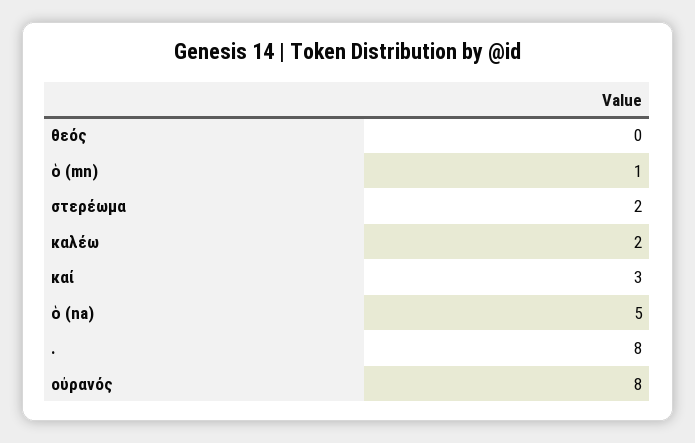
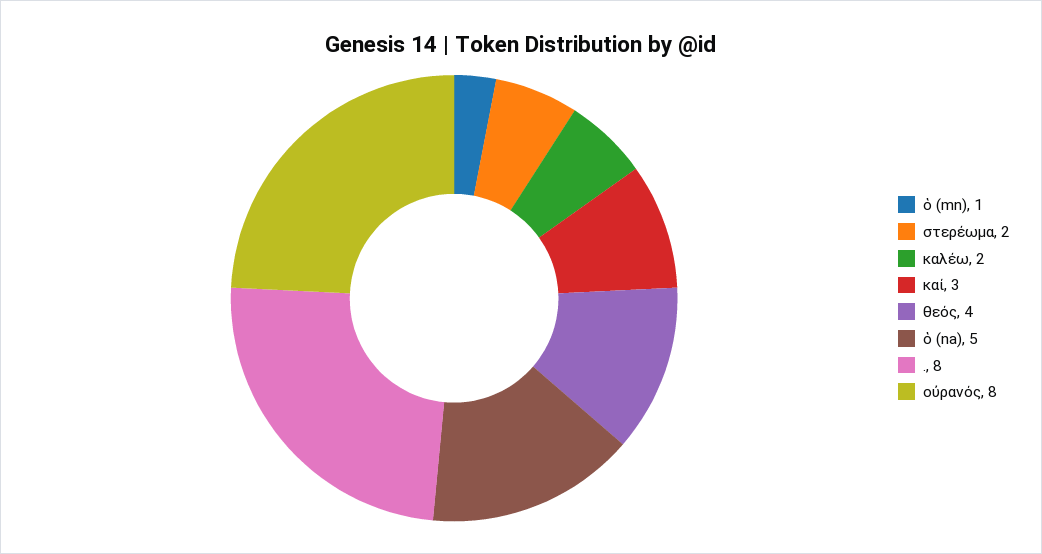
θεός: 0 -> 4

